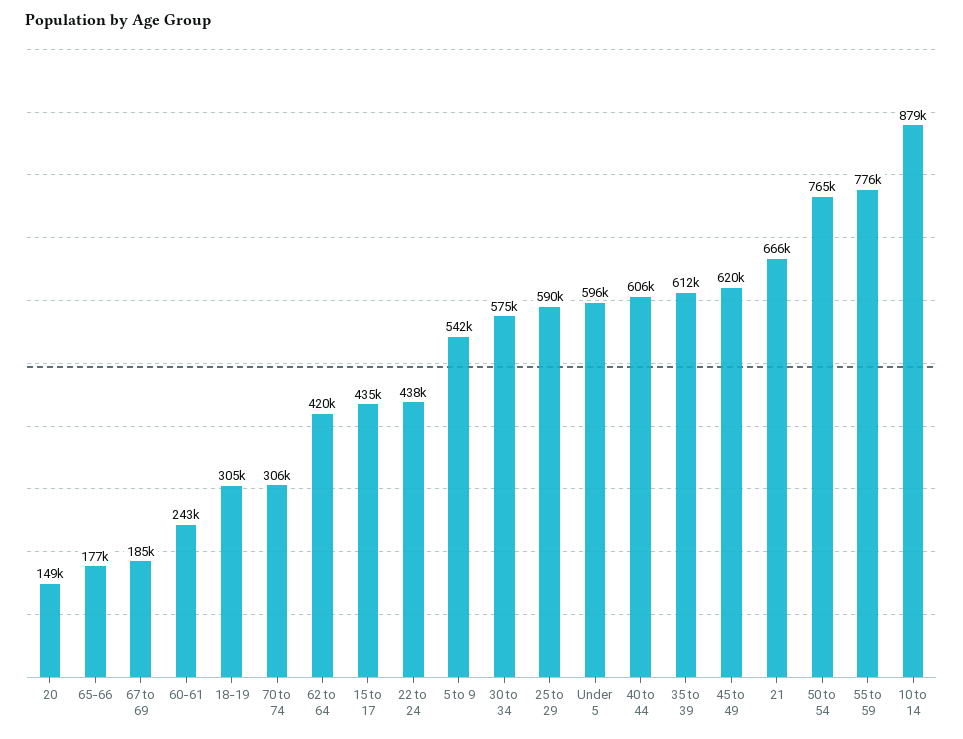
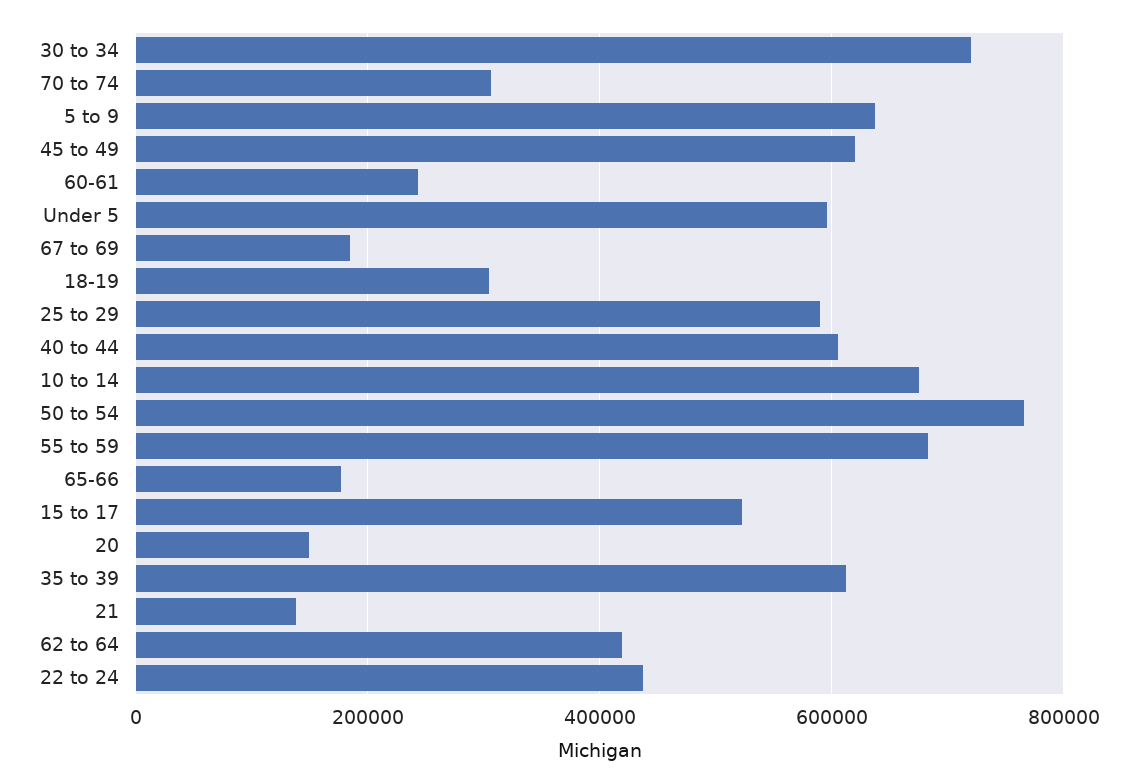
15 to 17: 435000 -> 520000
5 to 9: 542000 -> 640000
30 to 34: 575000 -> 720000
21: 666000 -> 140000
55 to 59: 776000 -> 680000
10 to 14: 879000 -> 680000

